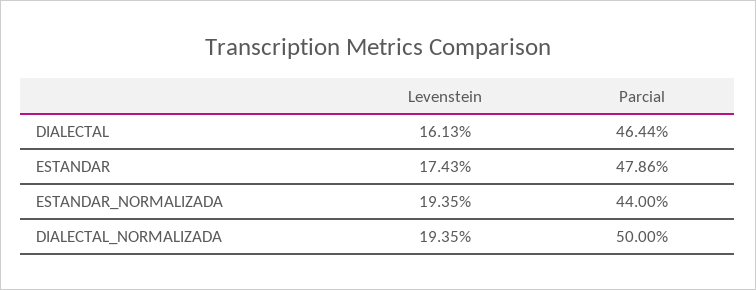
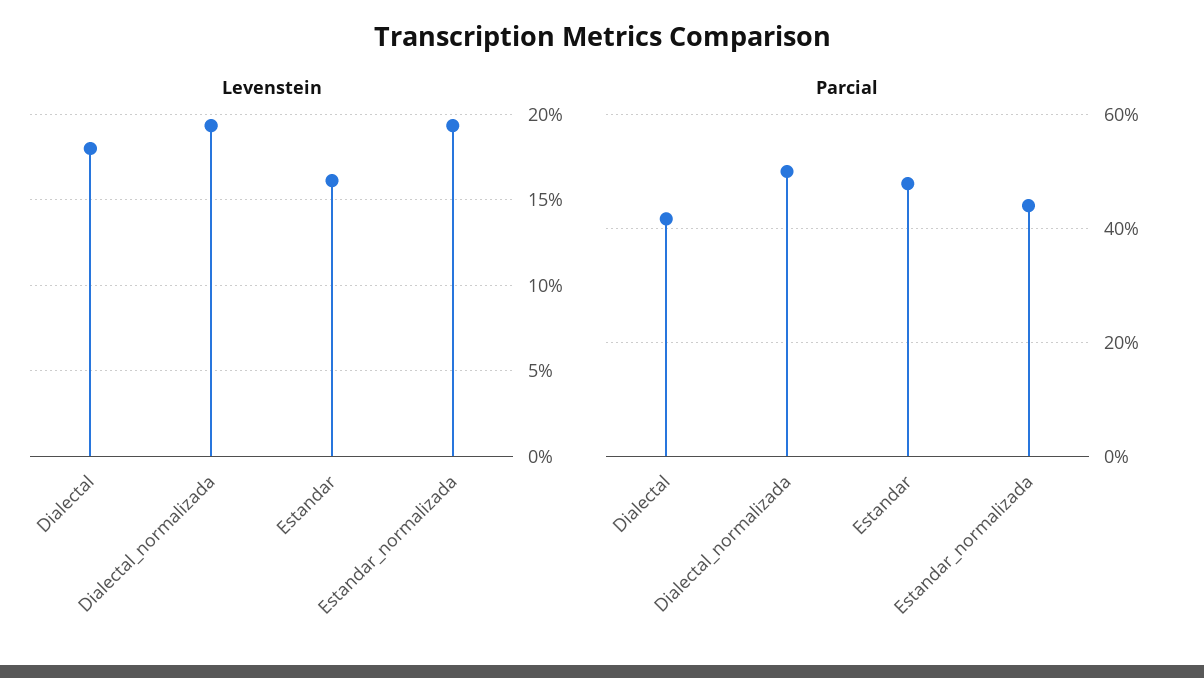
Levenstein, DIALECTAL: 16.13 -> 18
Parcial, DIALECTAL: 46.44 -> 42
Levenstein, ESTANDAR: 17.43 -> 16

